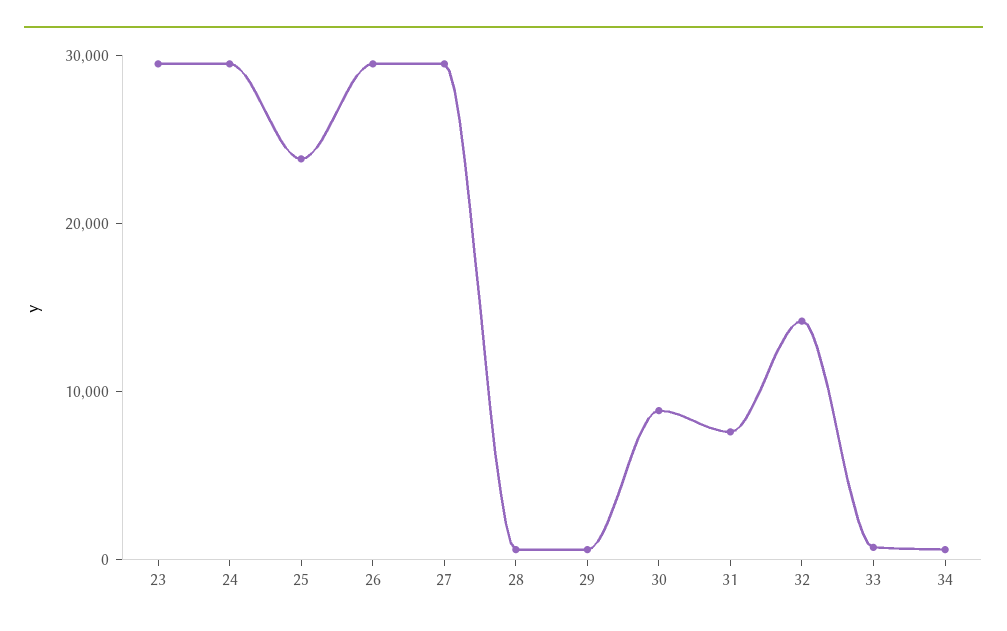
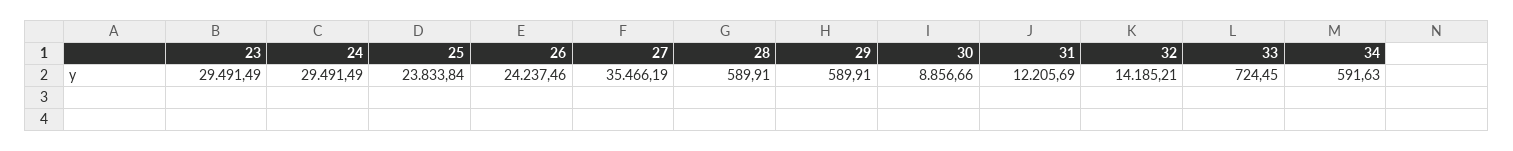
26: 30000 -> 24237.46
27: 30000 -> 35466.19
31: 8000 -> 12205.69

